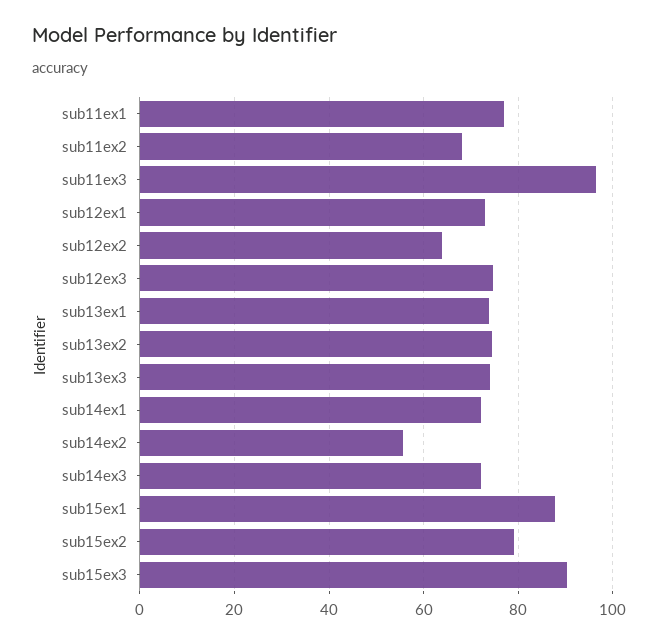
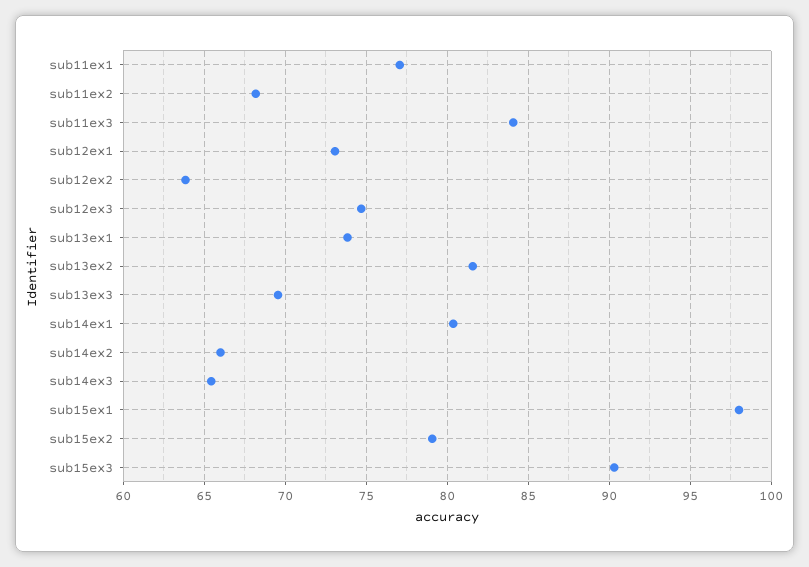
sub11ex3: 96 -> 84
sub13ex2: 74 -> 81.5
sub13ex3: 74 -> 69.5
sub14ex1: 72 -> 80.5
sub14ex2: 56 -> 66
sub14ex3: 72 -> 65.5
sub15ex1: 88 -> 98

